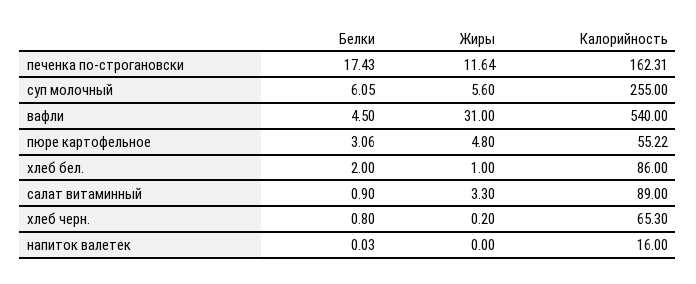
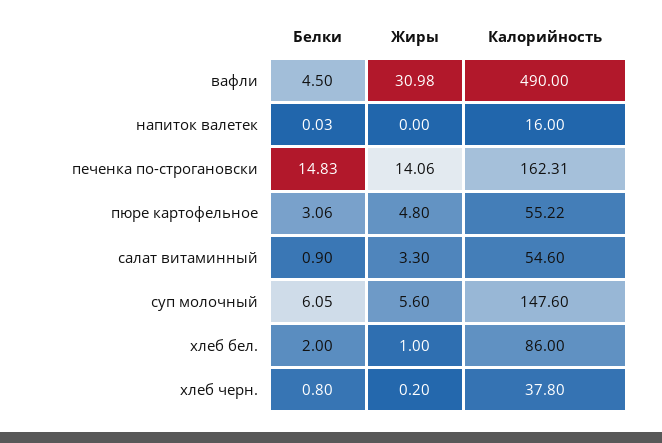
Белки, печенка по-строгановски: 17.43 -> 14.83
Жиры, печенка по-строгановски: 11.64 -> 14.06
Калорийность, суп молочный: 255 -> 147.6
Жиры, вафли: 31 -> 30.98
Калорийность, вафли: 540 -> 490
Калорийность, салат витаминный: 89 -> 54.6
Калорийность, хлеб черн.: 65.3 -> 37.8

